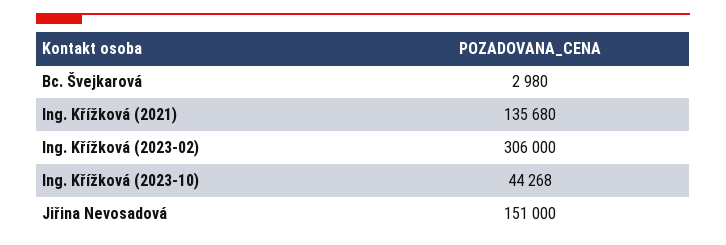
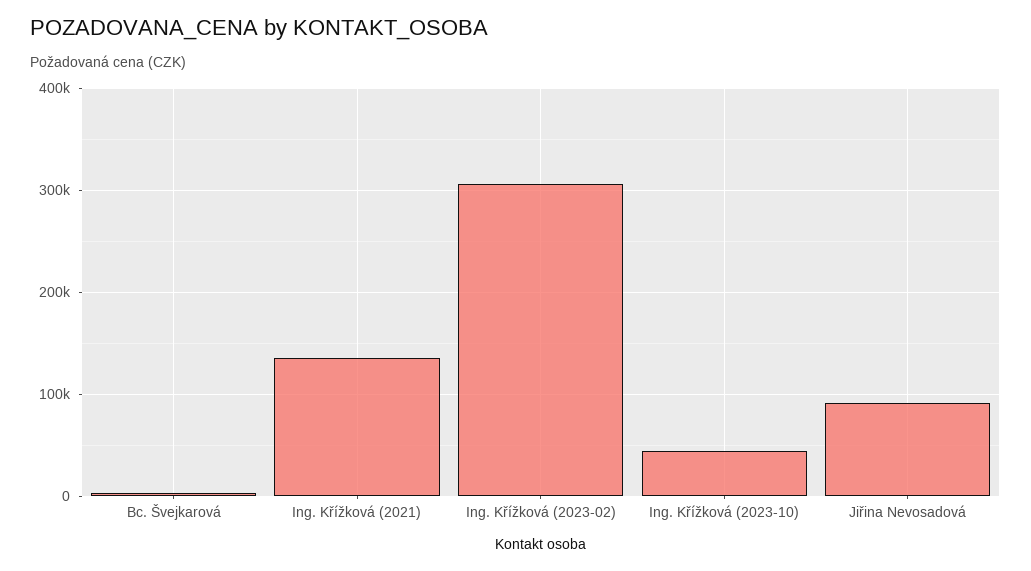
Jiřina Nevosadová: 151000 -> 90000

